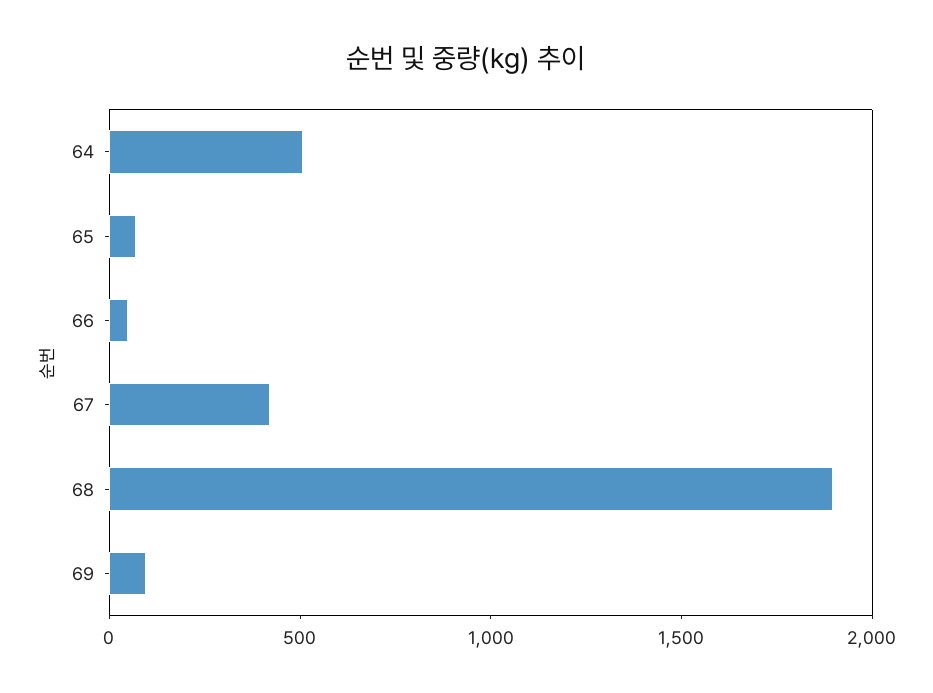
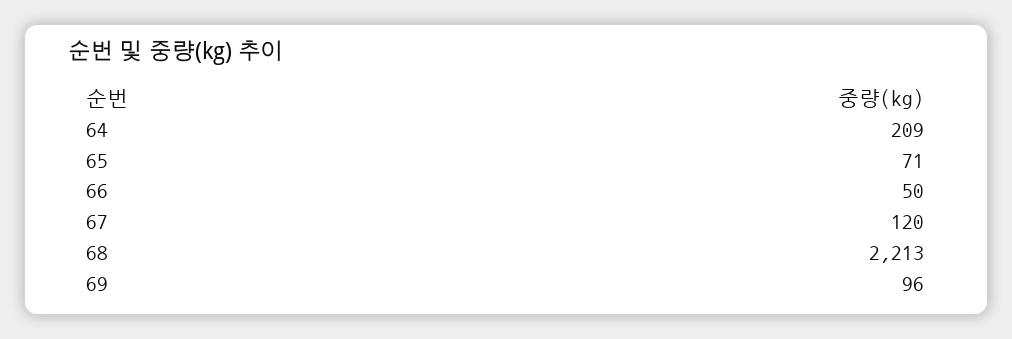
64: 500 -> 209
67: 400 -> 120
68: 1900 -> 2213

